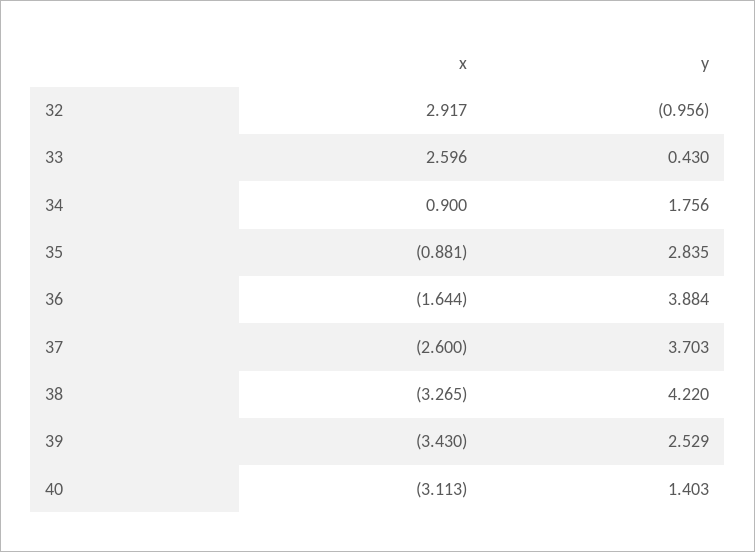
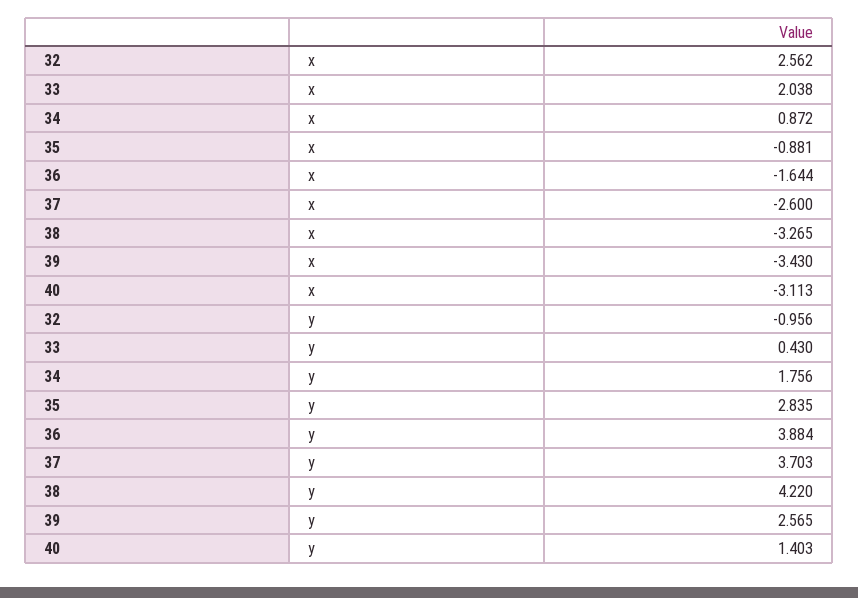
x, 32: 2.917 -> 2.562
x, 33: 2.596 -> 2.038
x, 34: 0.9 -> 0.872
y, 39: 2.529 -> 2.565

